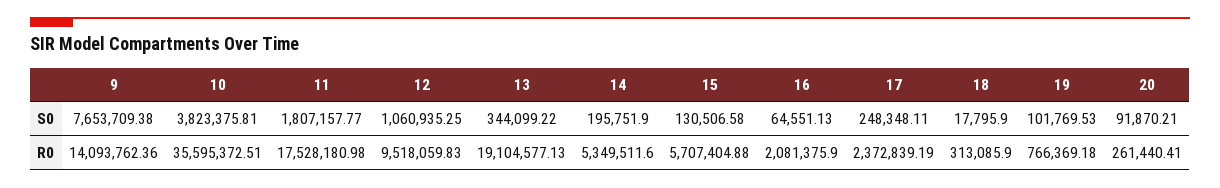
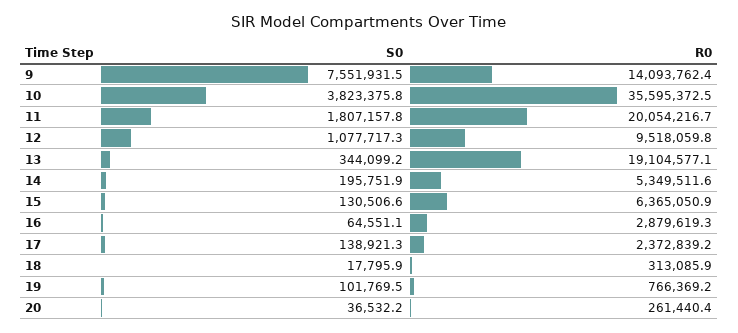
9, S0: 7653709.38 -> 7551931.5
12, S0: 1060935.25 -> 1077717.3
17, S0: 248348.11 -> 138921.3
20, S0: 91870.21 -> 36532.2
11, R0: 17528180.98 -> 20054216.7
15, R0: 5707404.88 -> 6365050.9
16, R0: 2081375.9 -> 2879619.3

